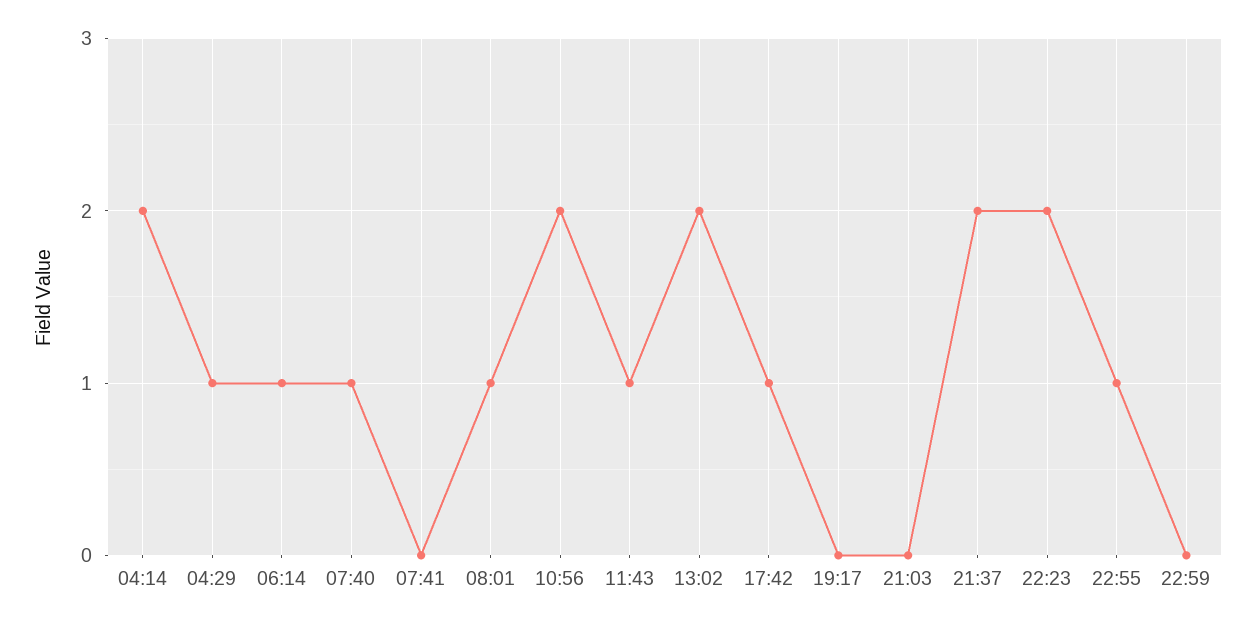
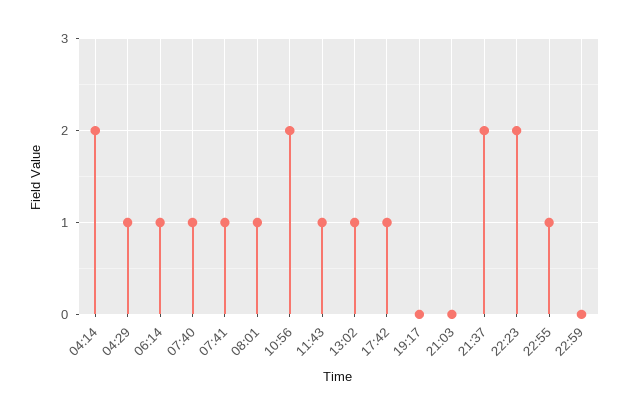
07:41: 0 -> 1
13:02: 2 -> 1

